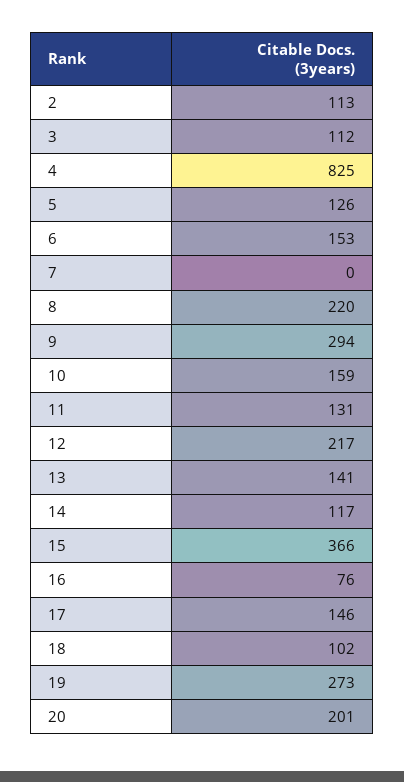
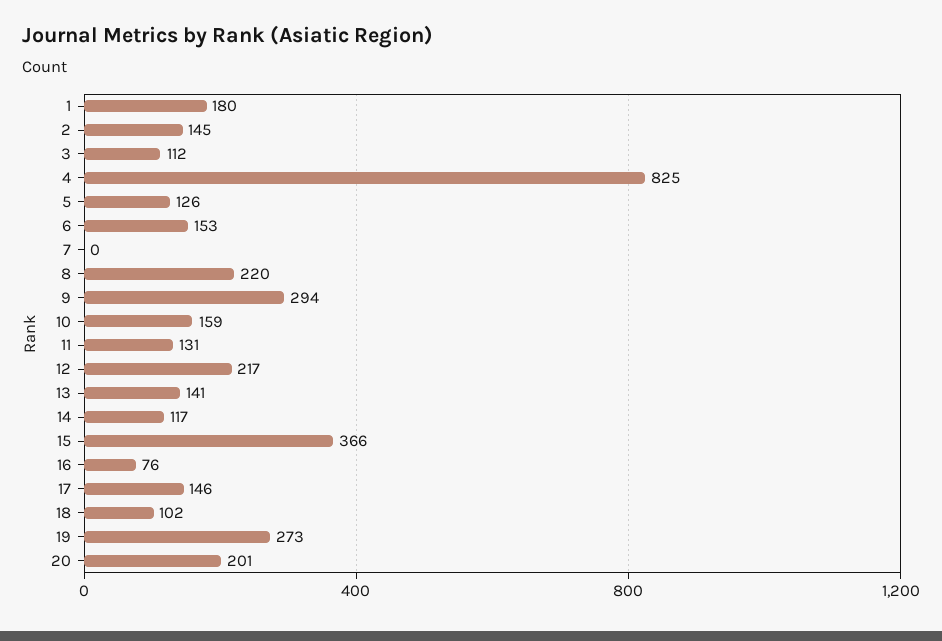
2: 113 -> 145
1: none -> 180

